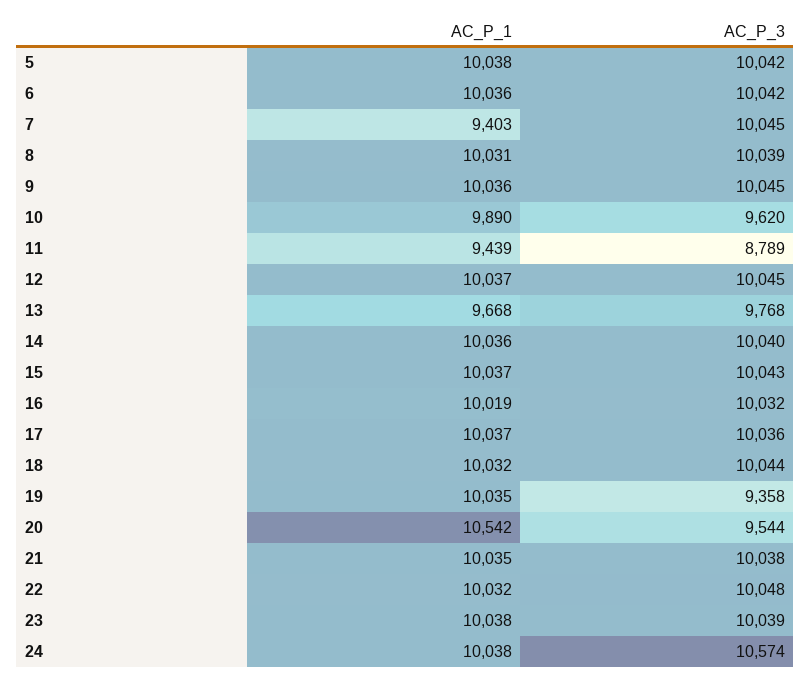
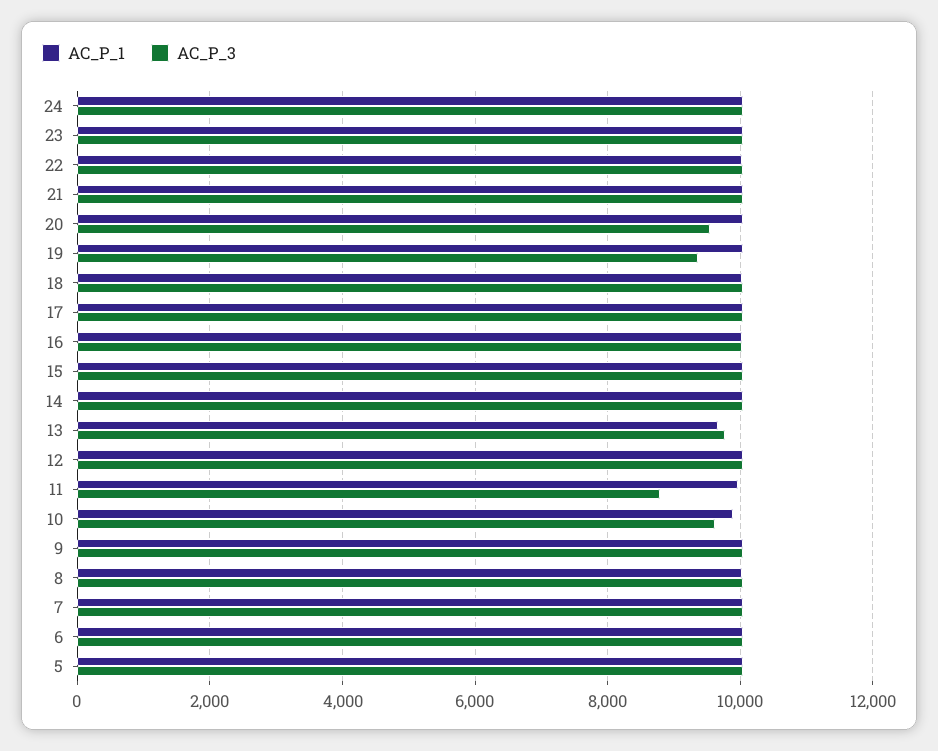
AC_P_1, 7: 9403 -> 10000
AC_P_1, 11: 9439 -> 10000
AC_P_1, 20: 10542 -> 10000
AC_P_3, 24: 10574 -> 10000

